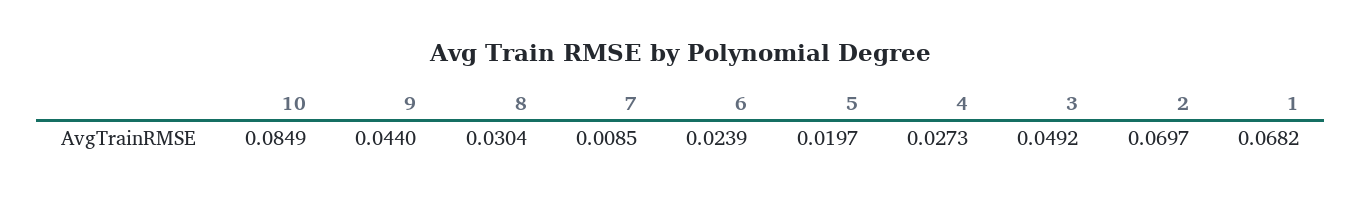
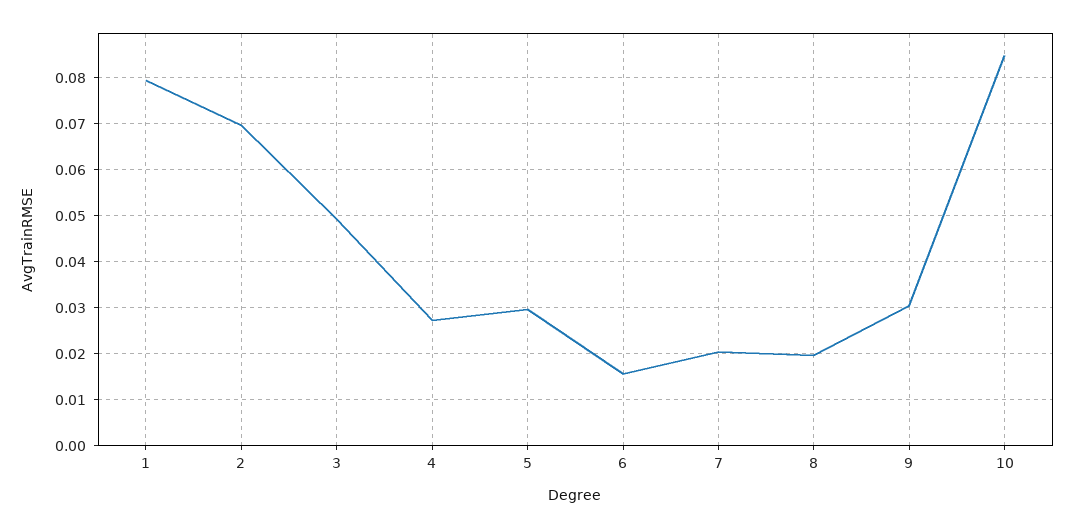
9: 0.044 -> 0.03
8: 0.0304 -> 0.02
7: 0.0085 -> 0.02
6: 0.0239 -> 0.016
5: 0.0197 -> 0.03
1: 0.0682 -> 0.08

